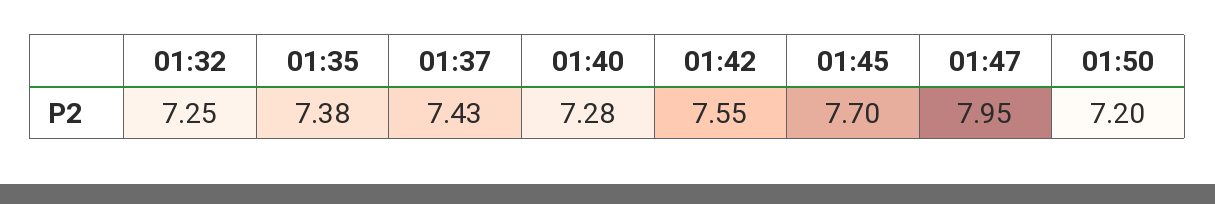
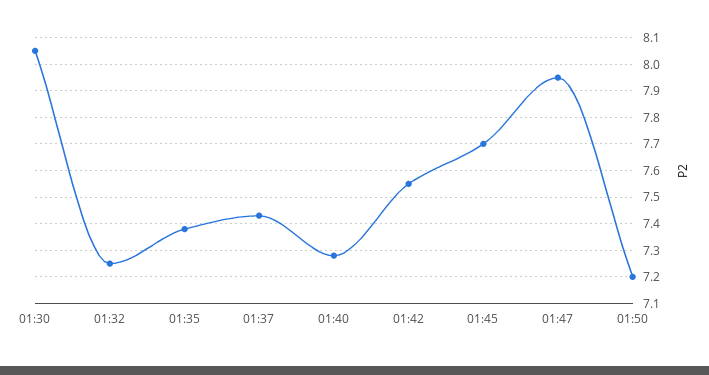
01:30: none -> 8.05

